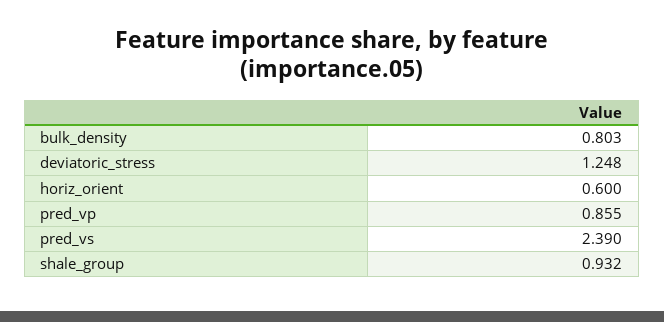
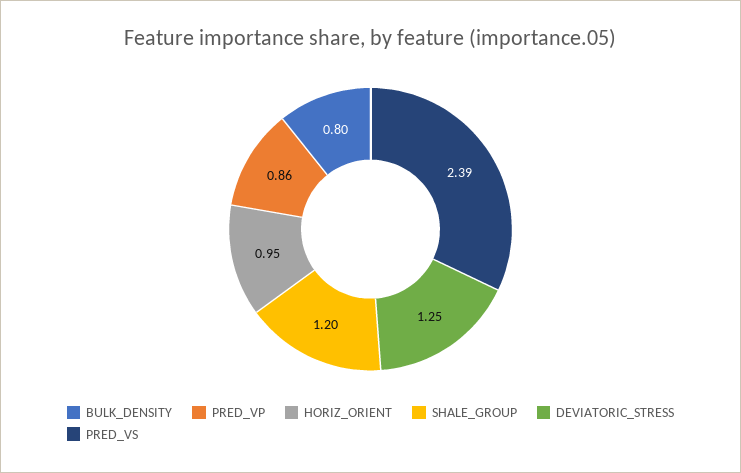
horiz_orient: 0.6 -> 0.95
shale_group: 0.932 -> 1.2

